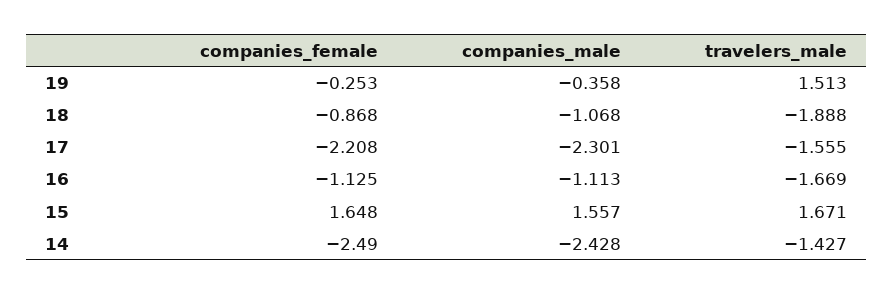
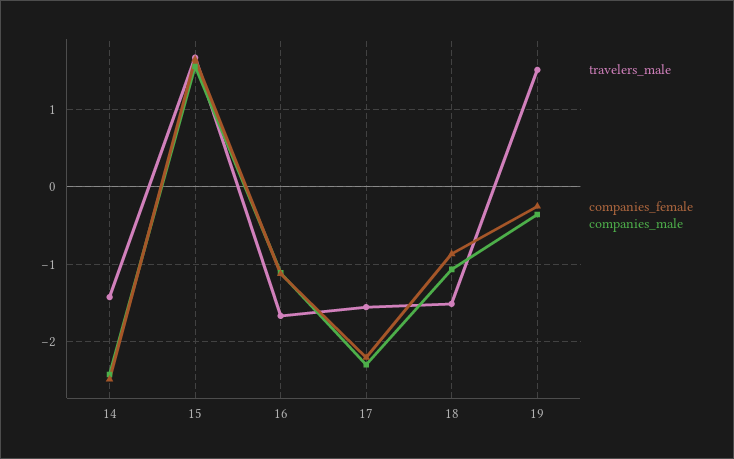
travelers_male, 18: -1.888 -> -1.5

